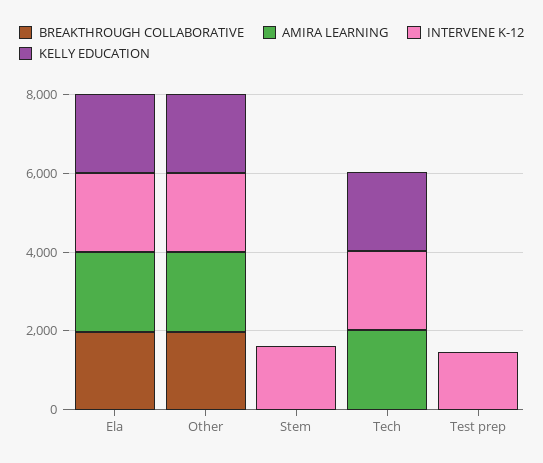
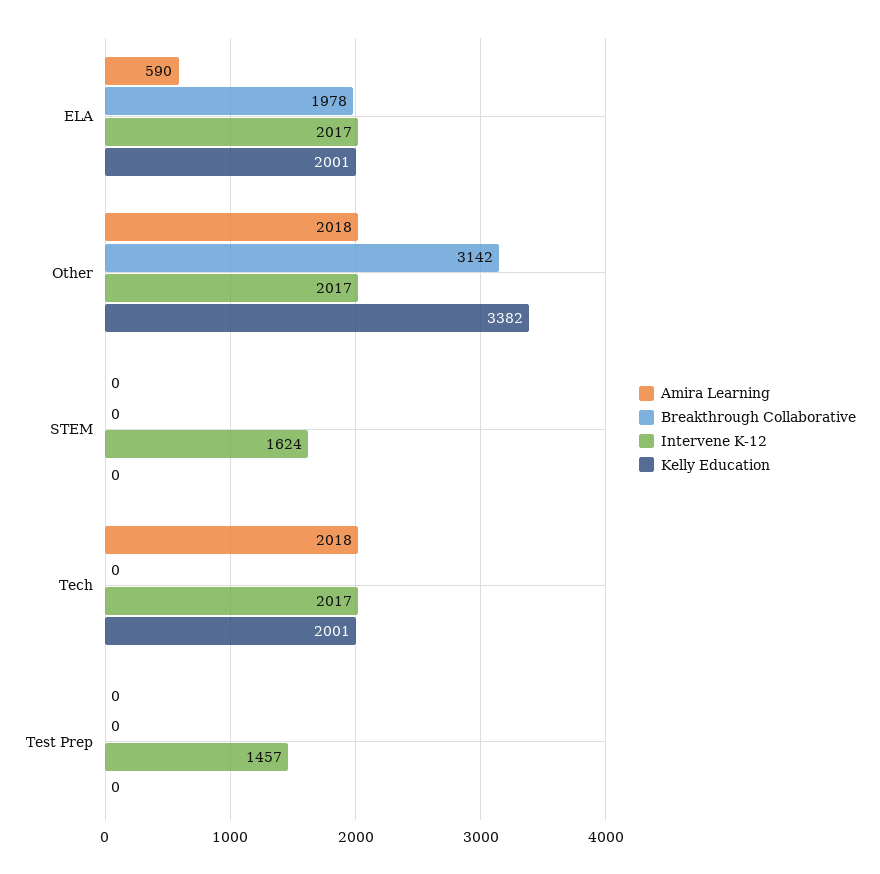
AMIRA LEARNING, Ela: 2000 -> 590
BREAKTHROUGH COLLABORATIVE, Other: 2000 -> 3142
KELLY EDUCATION, Other: 2000 -> 3382

